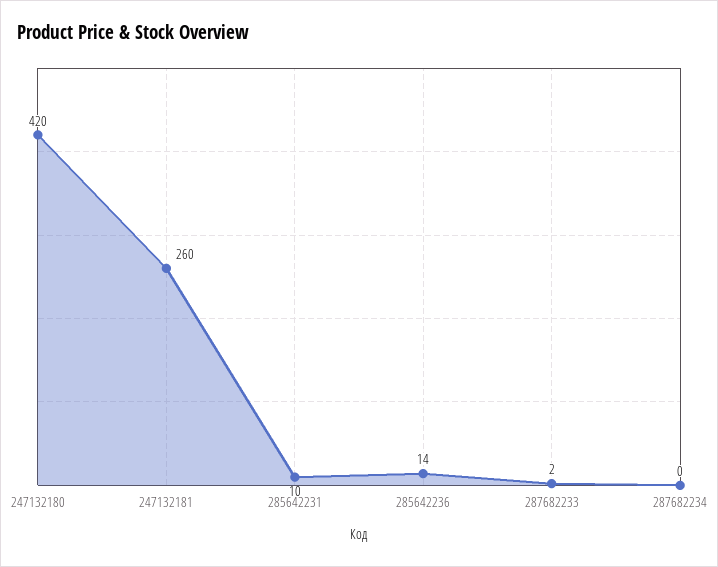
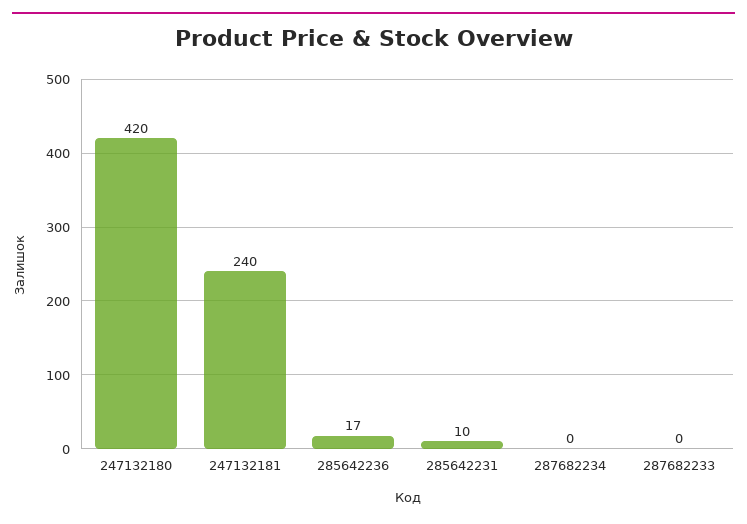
247132181: 260 -> 240
285642236: 14 -> 17
287682233: 2 -> 0

